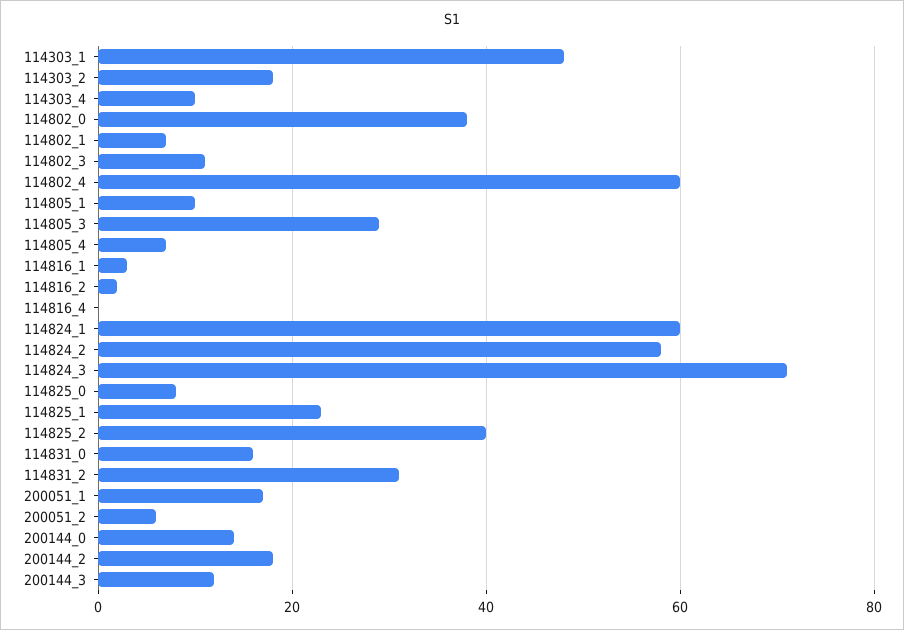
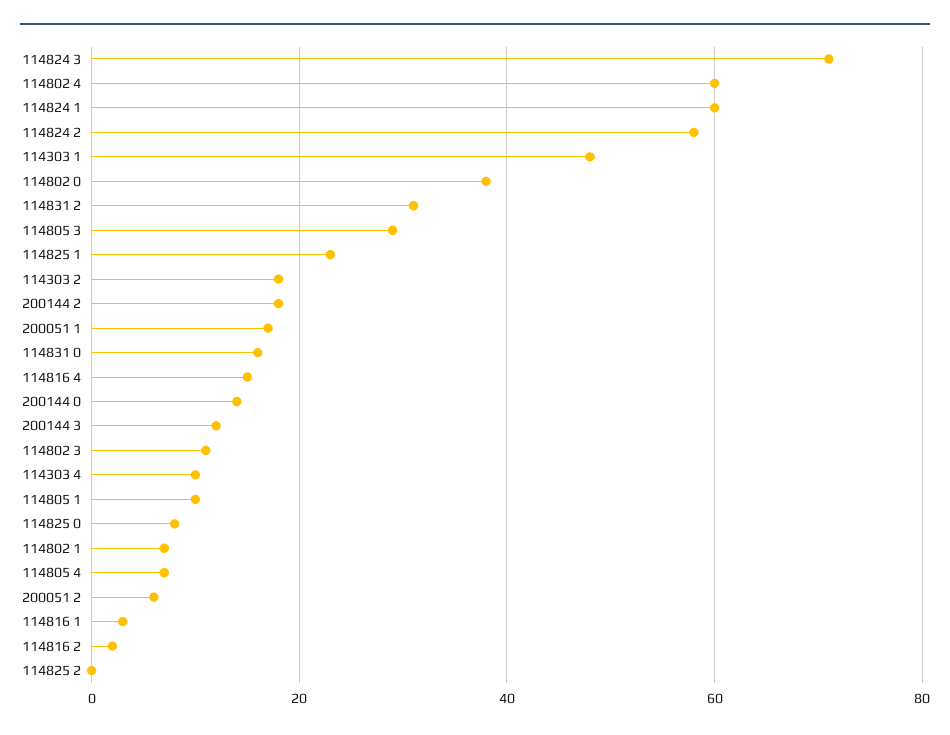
114816_4: 0 -> 15
114825_2: 40 -> 0

